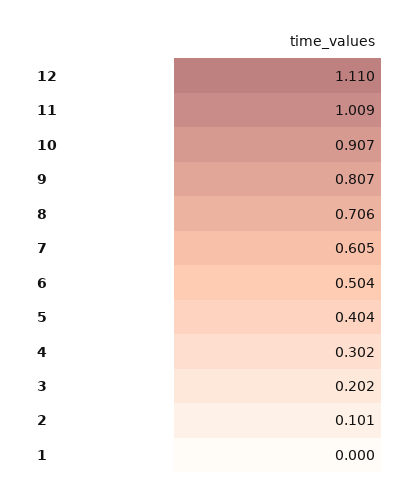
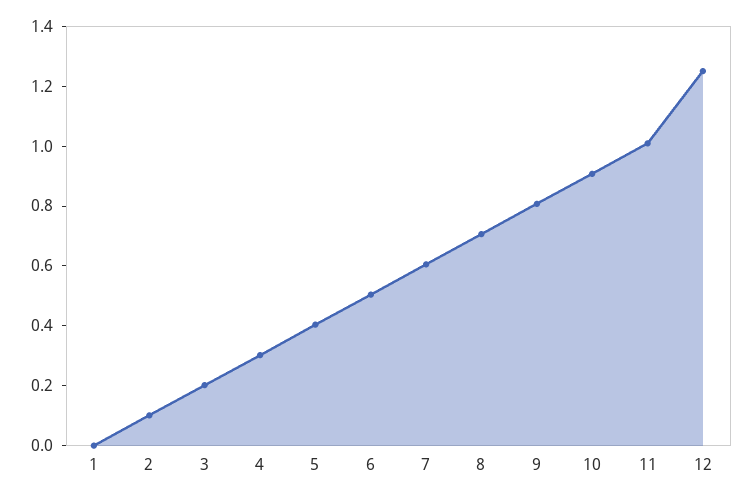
12: 1.11 -> 1.25

